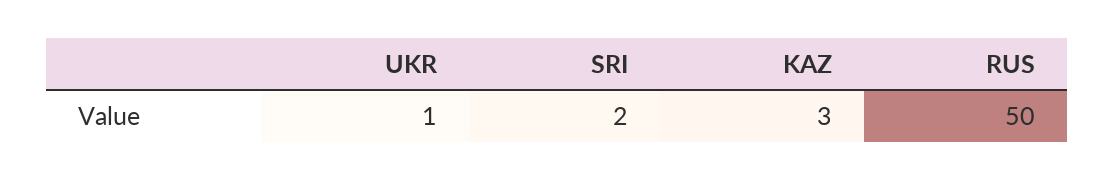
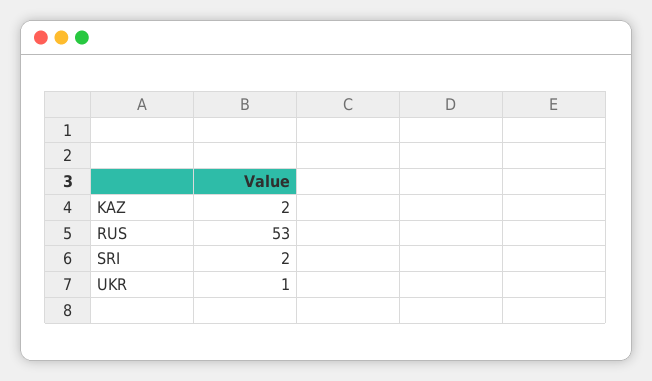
KAZ: 3 -> 2
RUS: 50 -> 53

